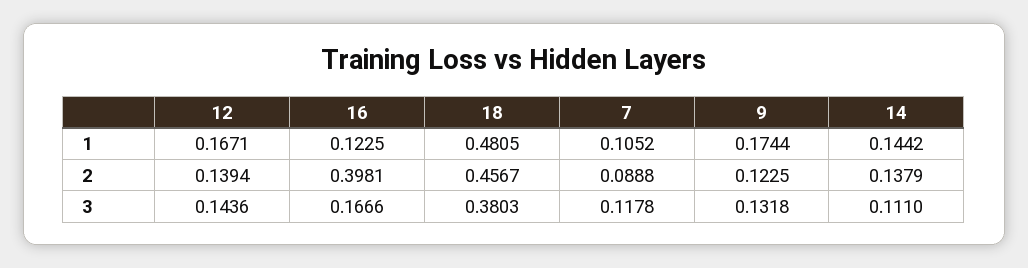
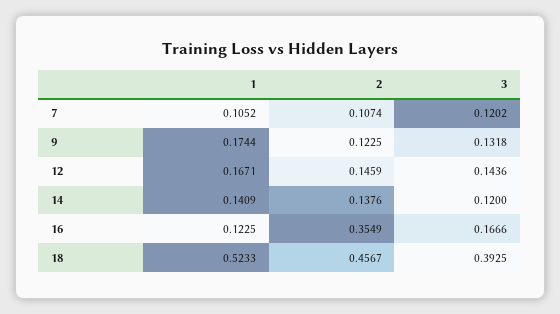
18, 1: 0.4805 -> 0.5233
14, 1: 0.1442 -> 0.1409
12, 2: 0.1394 -> 0.1459
16, 2: 0.3981 -> 0.3549
7, 2: 0.0888 -> 0.1074
14, 2: 0.1379 -> 0.1376
18, 3: 0.3803 -> 0.3925
7, 3: 0.1178 -> 0.1202
14, 3: 0.111 -> 0.12

